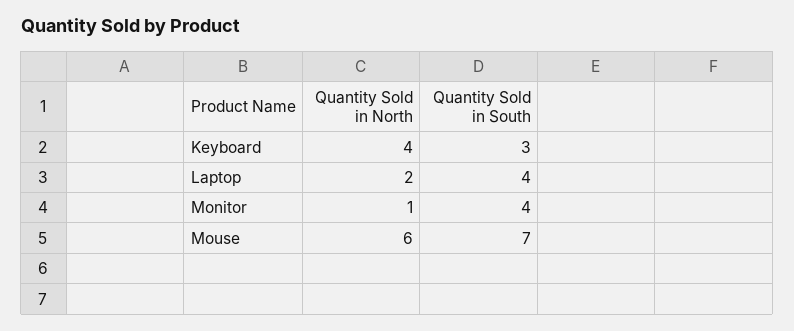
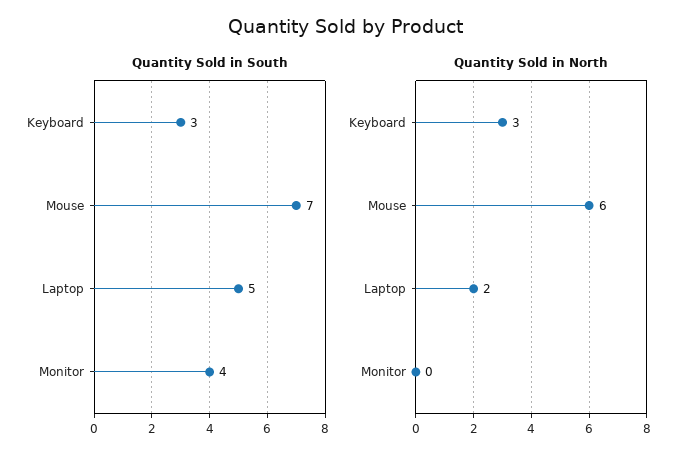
Quantity Sold in North, Keyboard: 4 -> 3
Quantity Sold in South, Laptop: 4 -> 5
Quantity Sold in North, Monitor: 1 -> 0

